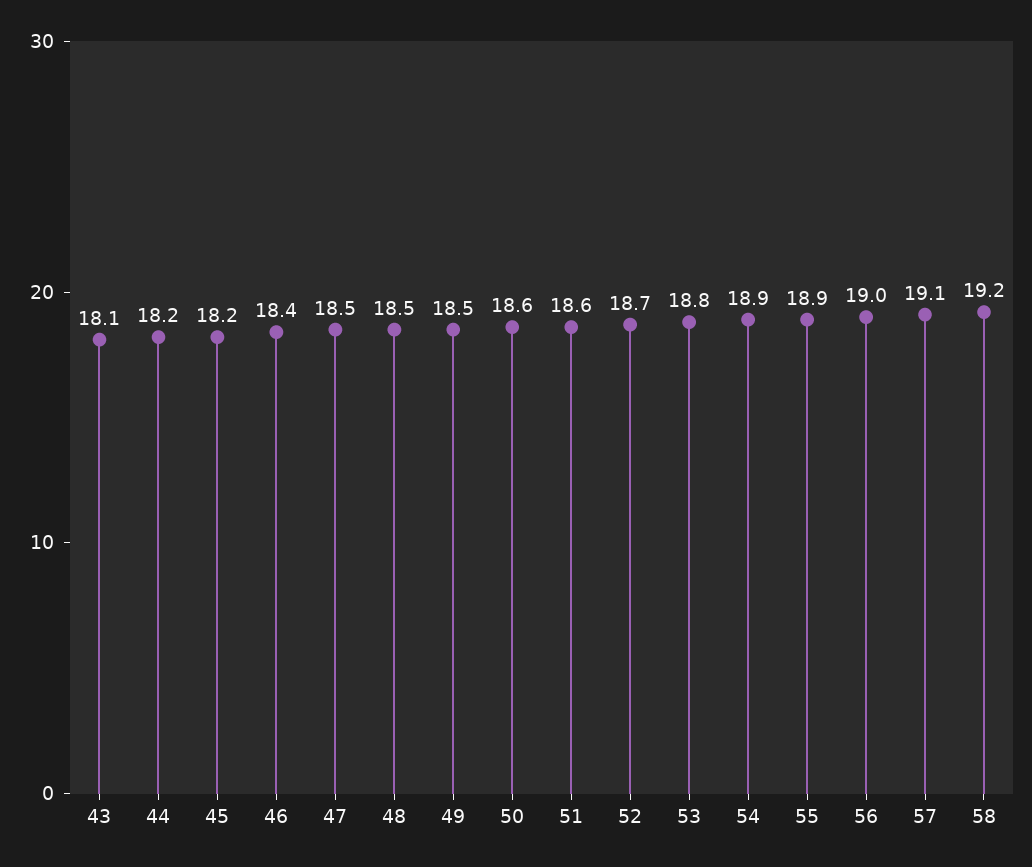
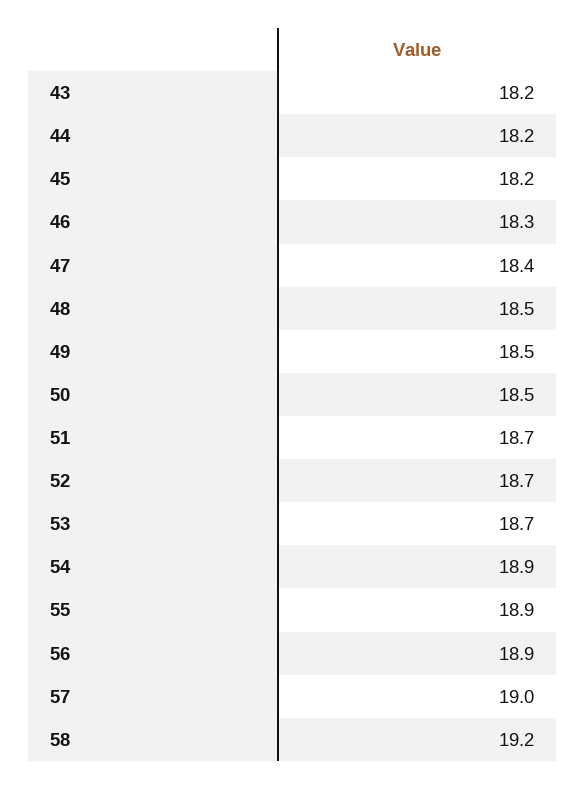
43: 18.1 -> 18.2
46: 18.4 -> 18.3
47: 18.5 -> 18.4
50: 18.6 -> 18.5
51: 18.6 -> 18.7
53: 18.8 -> 18.7
56: 19 -> 18.9
57: 19.1 -> 19

